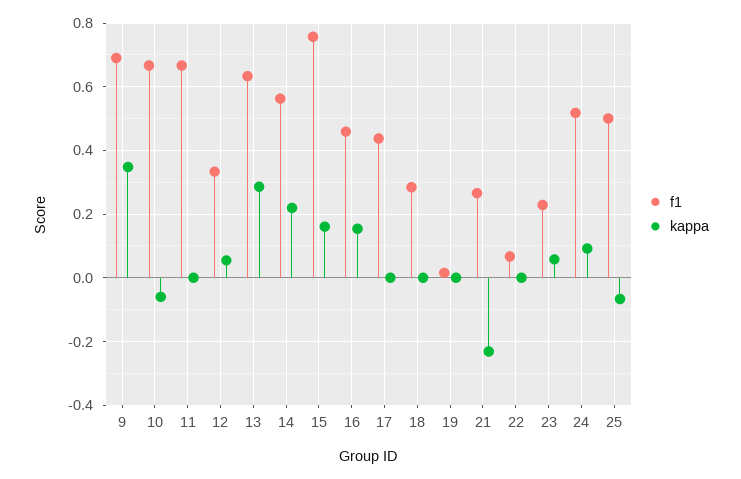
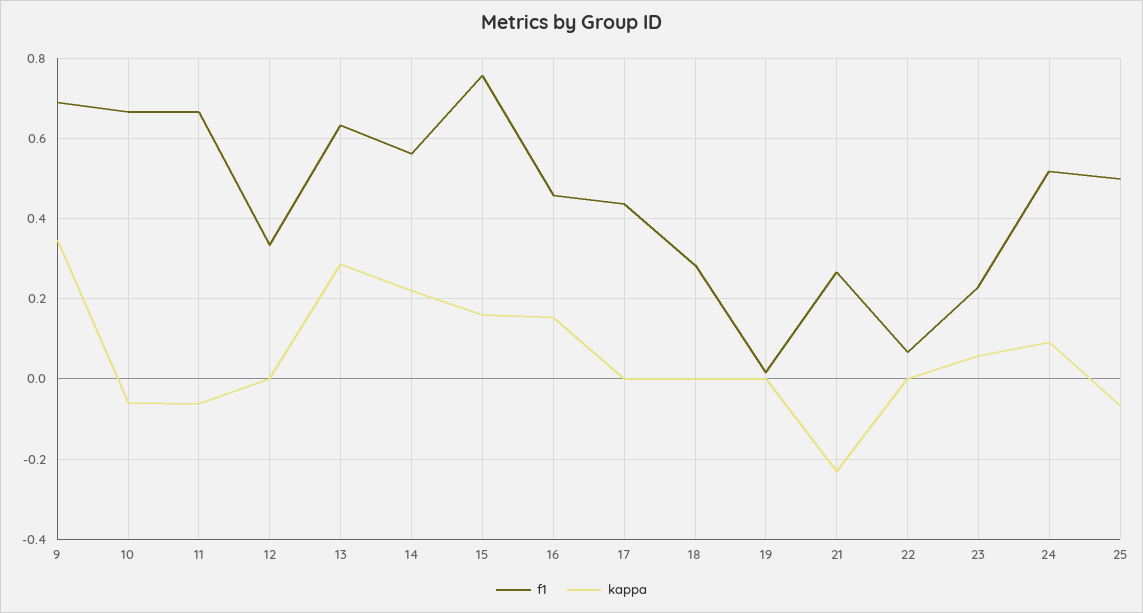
kappa, 11: 0 -> -0.06
kappa, 12: 0.06 -> 0

